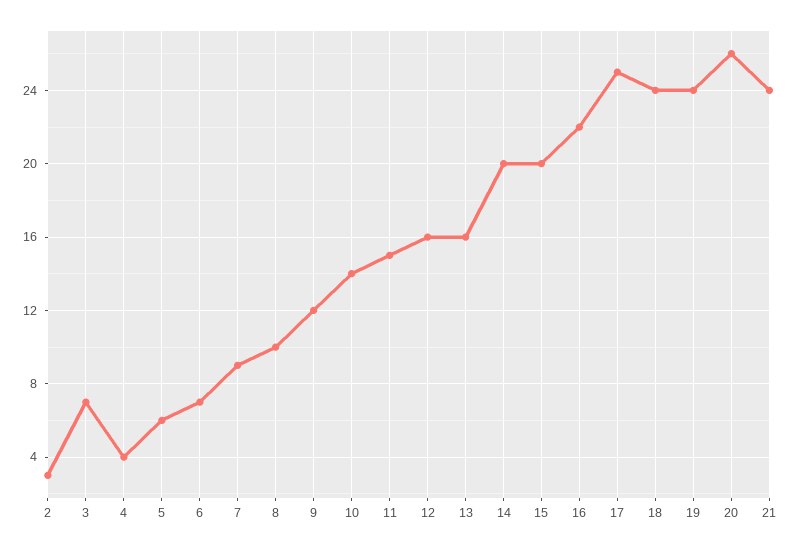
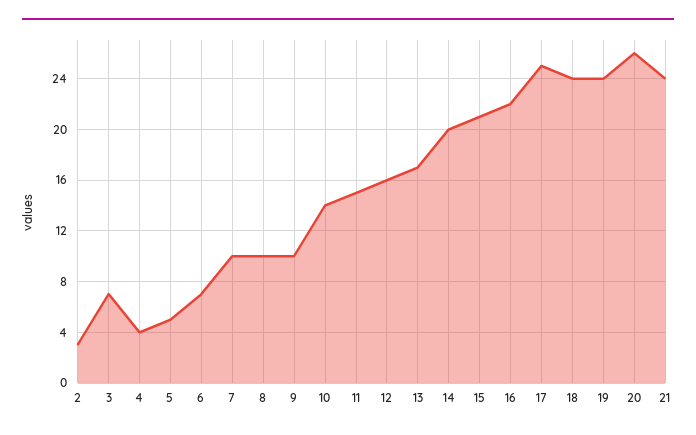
5: 6 -> 5
7: 9 -> 10
9: 12 -> 10
13: 16 -> 17
15: 20 -> 21

